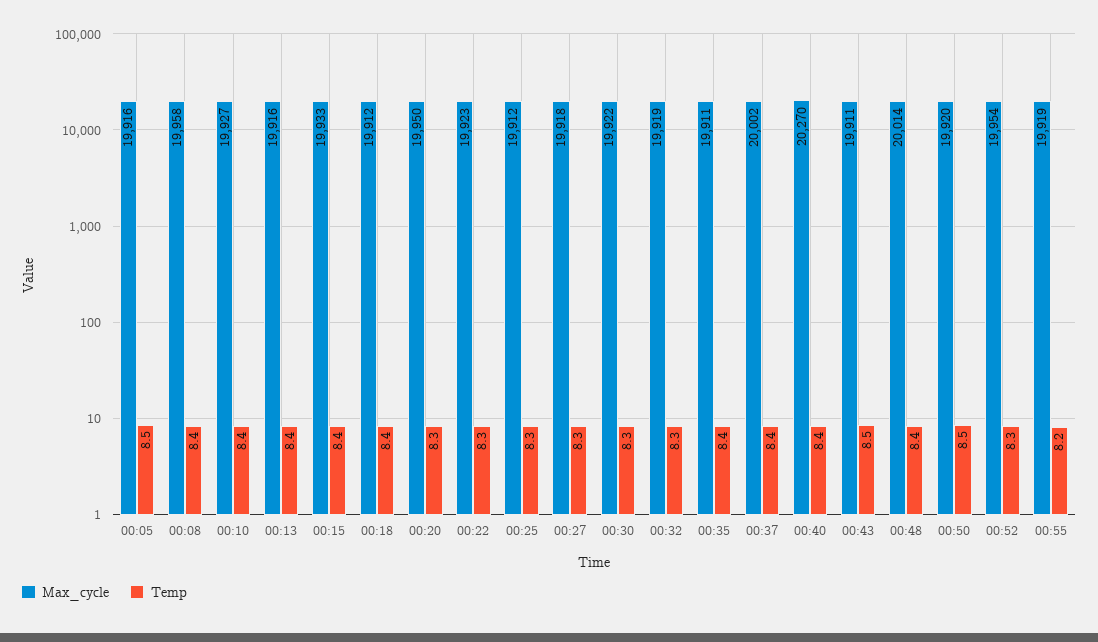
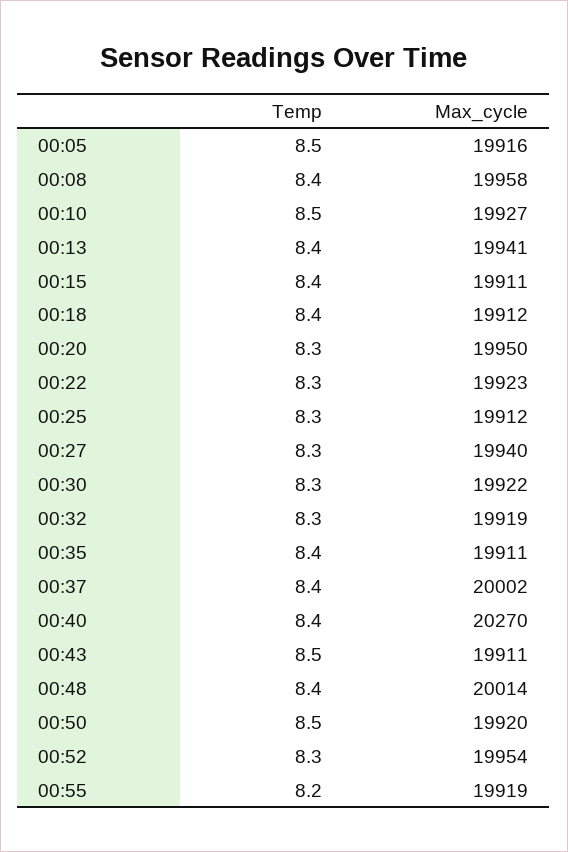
Temp, 00:10: 8.4 -> 8.5
Max_cycle, 00:13: 19916 -> 19941
Max_cycle, 00:15: 19933 -> 19911
Max_cycle, 00:27: 19918 -> 19940

